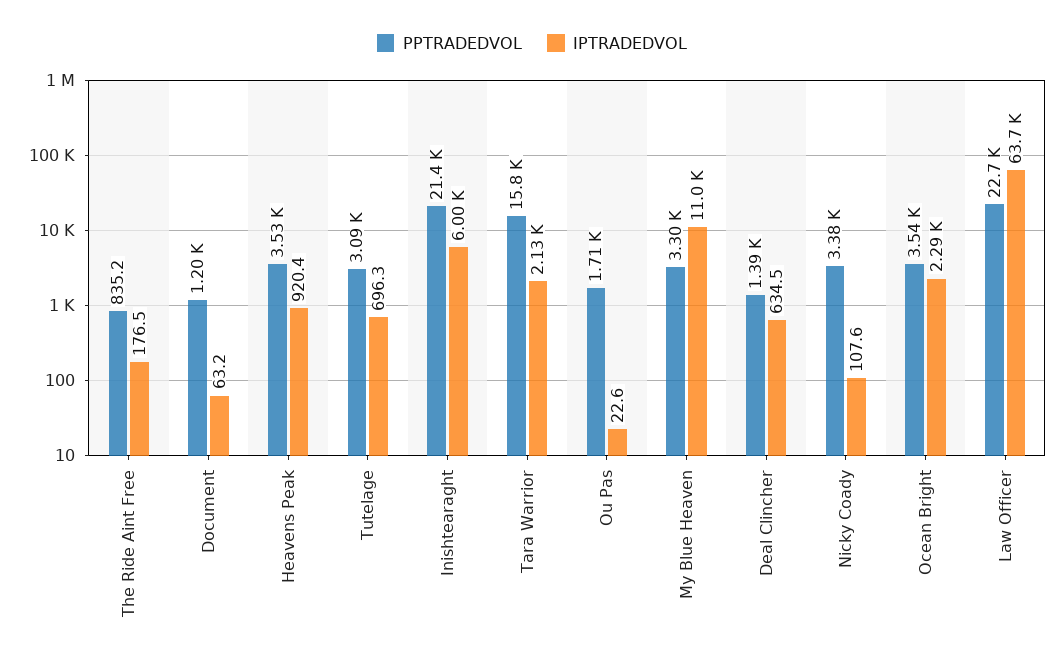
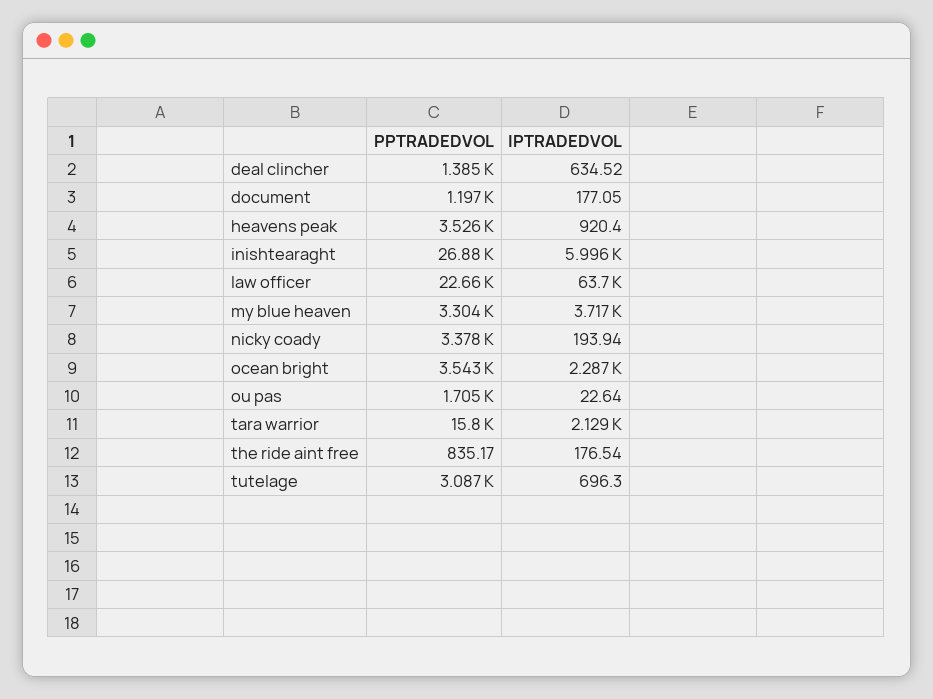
IPTRADEDVOL, Document: 63.2 -> 177.05
PPTRADEDVOL, Inishtearaght: 21400 -> 26880
IPTRADEDVOL, My Blue Heaven: 11000 -> 3717
IPTRADEDVOL, Nicky Coady: 107.6 -> 193.94

